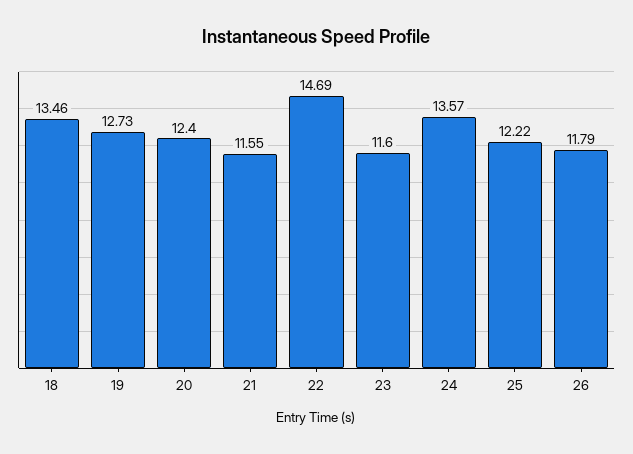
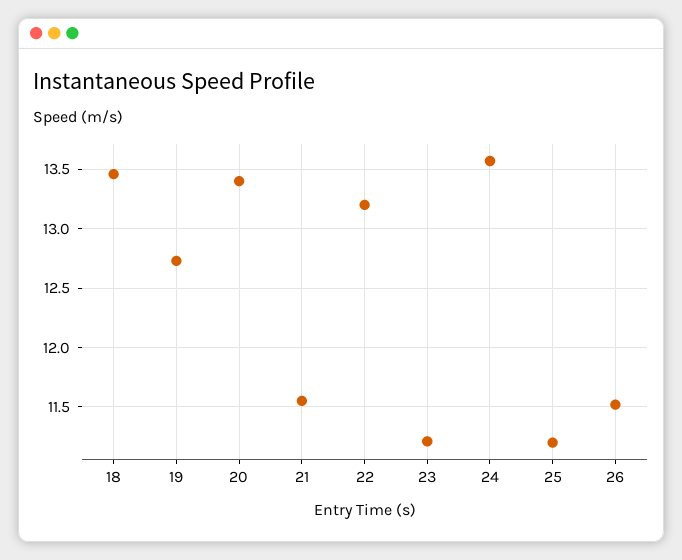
20: 12.4 -> 13.4
22: 14.69 -> 13.2
23: 11.6 -> 11.2
25: 12.22 -> 11.2
26: 11.79 -> 11.5

